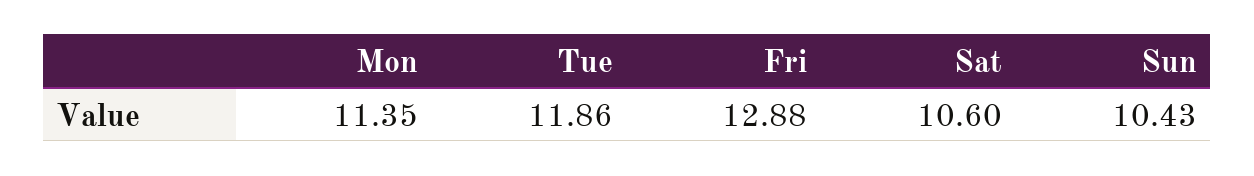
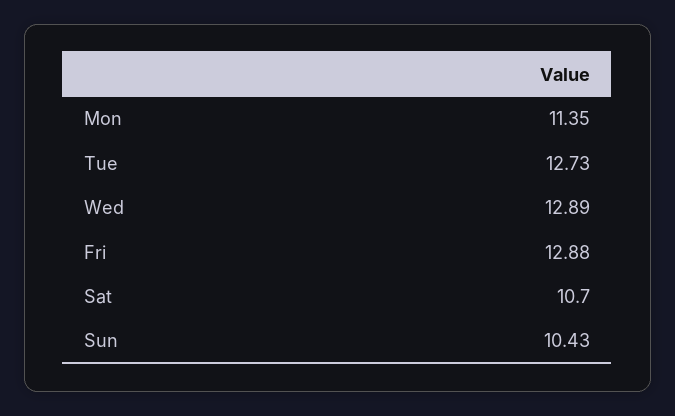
Tue: 11.86 -> 12.73
Sat: 10.6 -> 10.7
Wed: none -> 12.89

